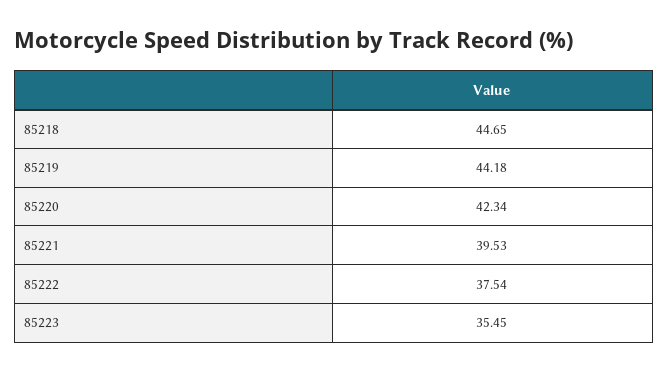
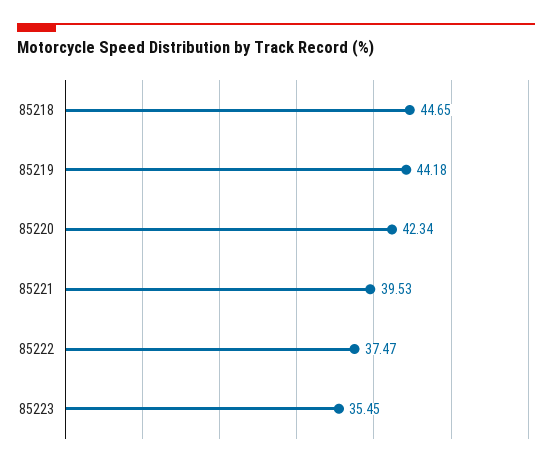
85222: 37.54 -> 37.47

